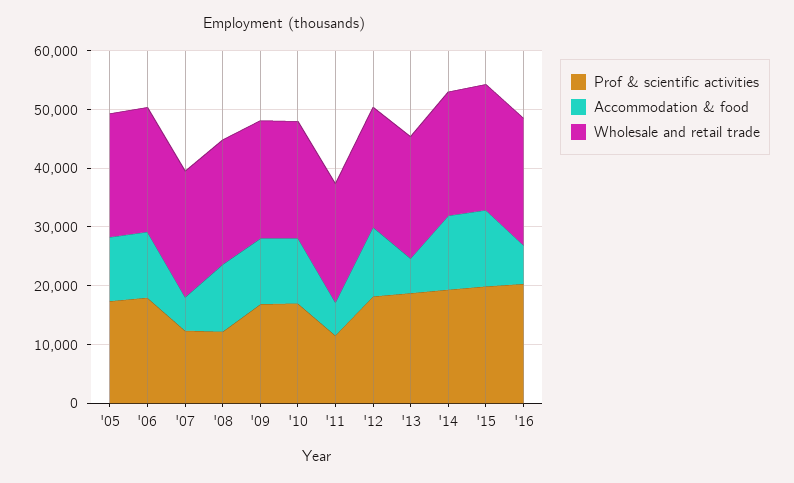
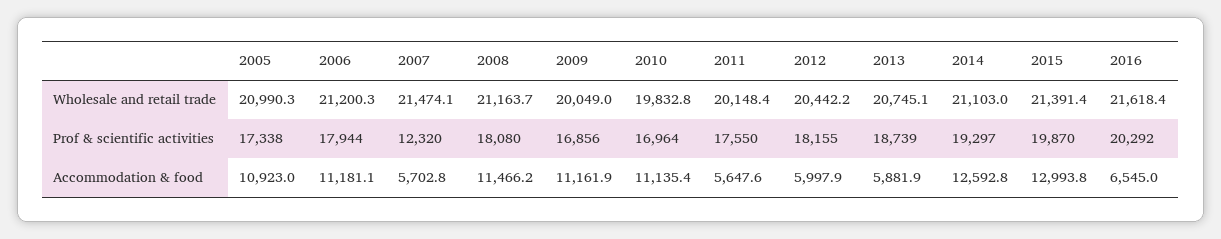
Prof & scientific activities, '08: 12000 -> 18080
Prof & scientific activities, '11: 12000 -> 17550
Accommodation & food, '12: 12000 -> 5997.9

